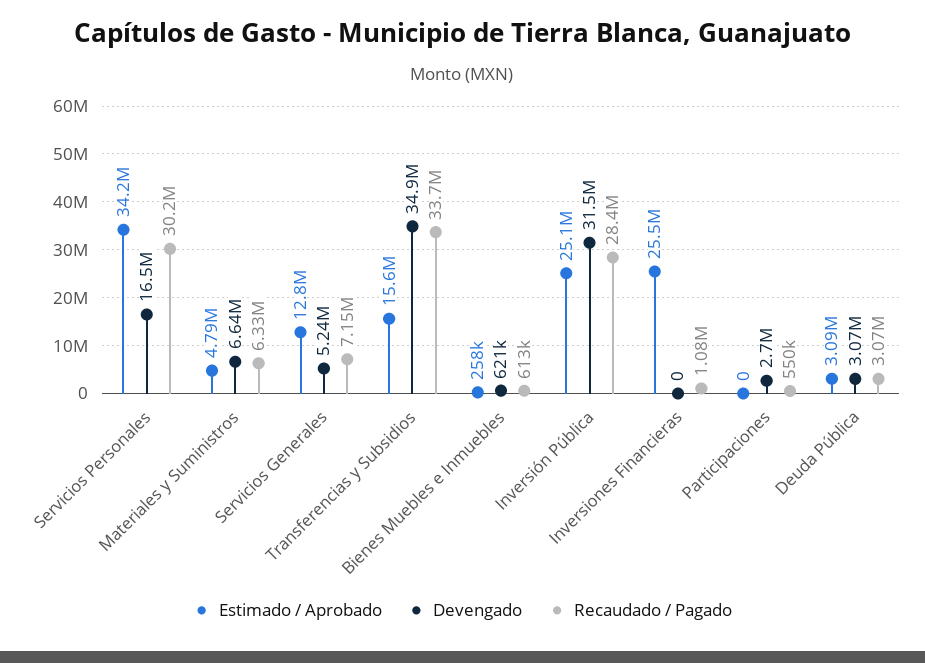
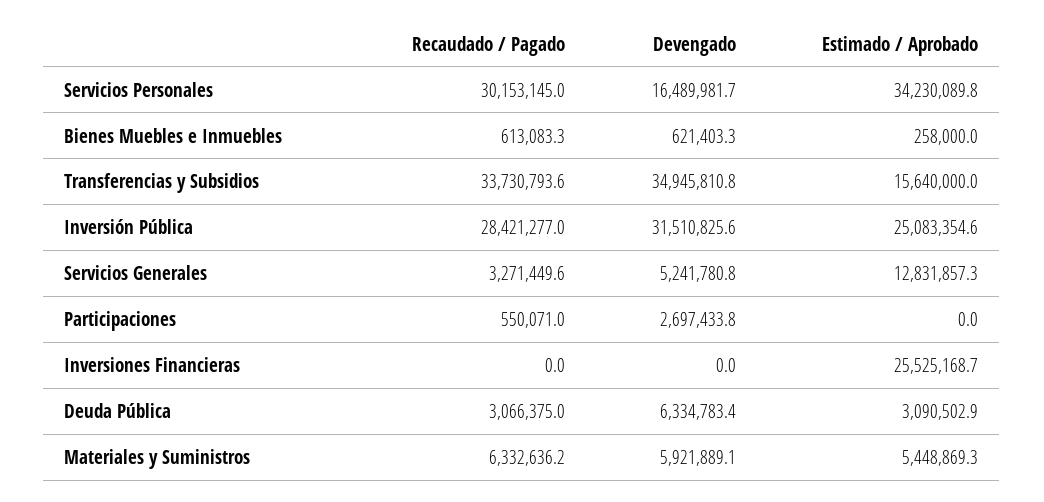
Estimado / Aprobado, Materiales y Suministros: 4790000 -> 5448869.3
Devengado, Materiales y Suministros: 6640000 -> 5921889.1
Recaudado / Pagado, Servicios Generales: 7150000 -> 3271449.6
Recaudado / Pagado, Inversiones Financieras: 1080000 -> 0
Devengado, Deuda Pública: 3070000 -> 6334783.4

